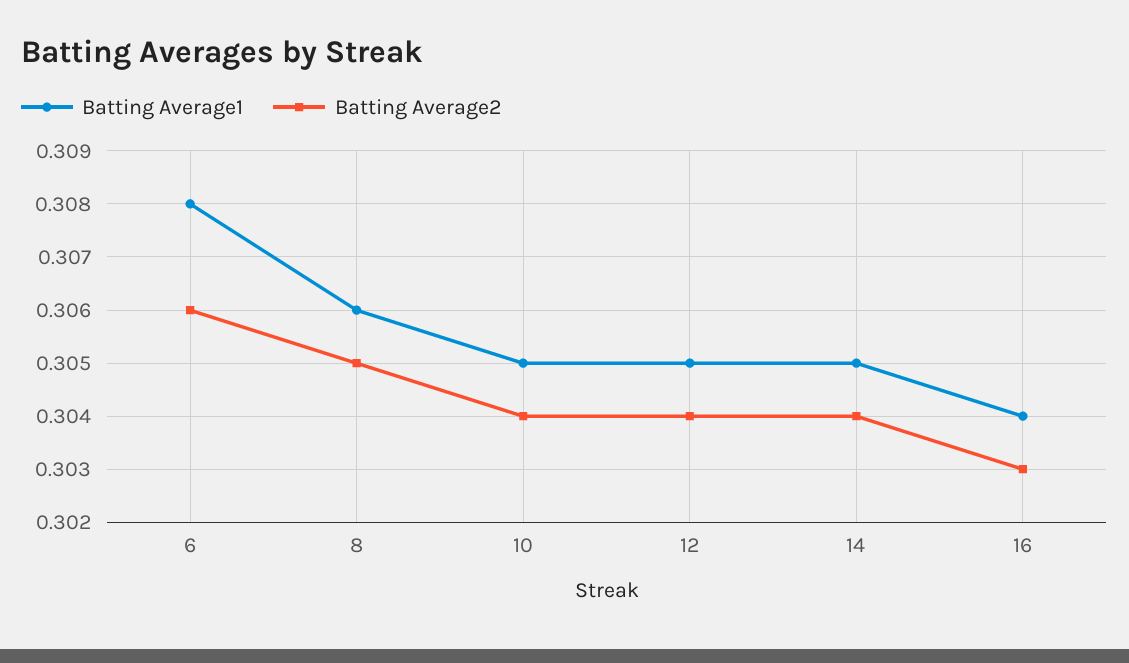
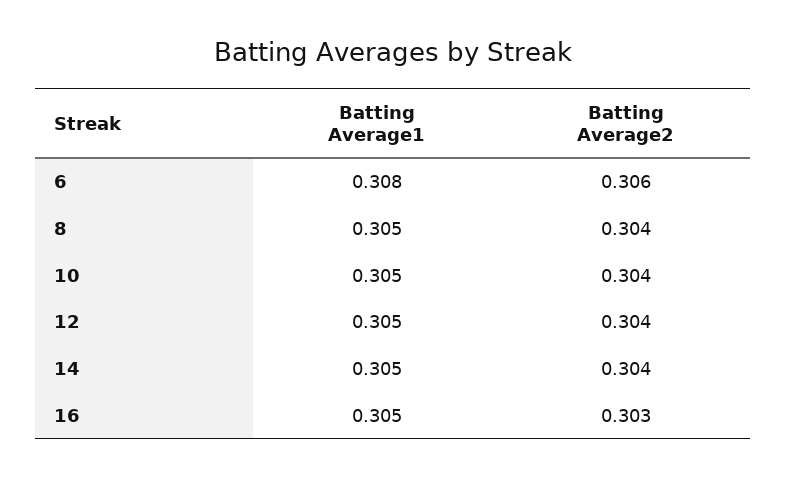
Batting Average1, 8: 0.306 -> 0.305
Batting Average2, 8: 0.305 -> 0.304
Batting Average1, 16: 0.304 -> 0.305

